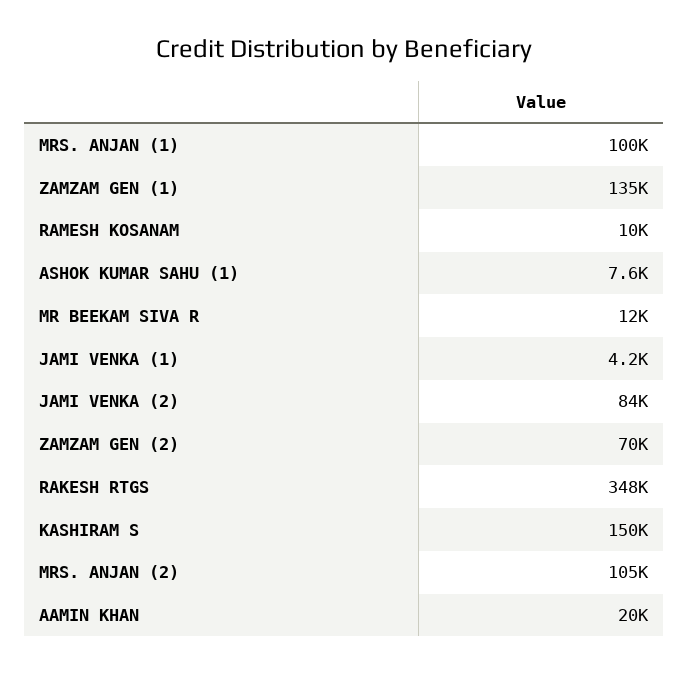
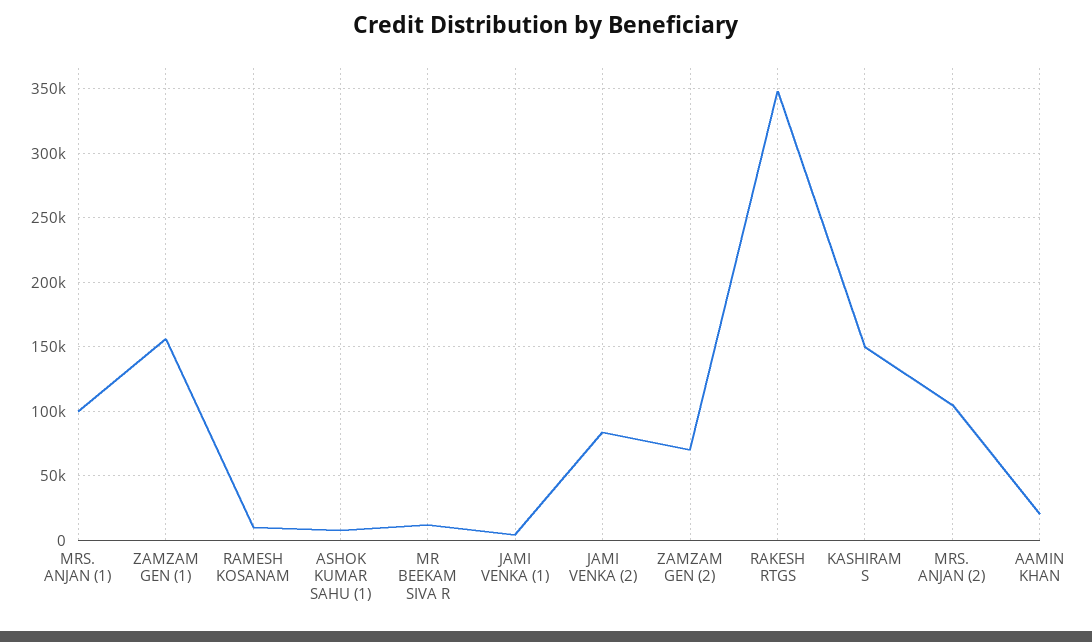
ZAMZAM GEN (1): 135000 -> 155000

